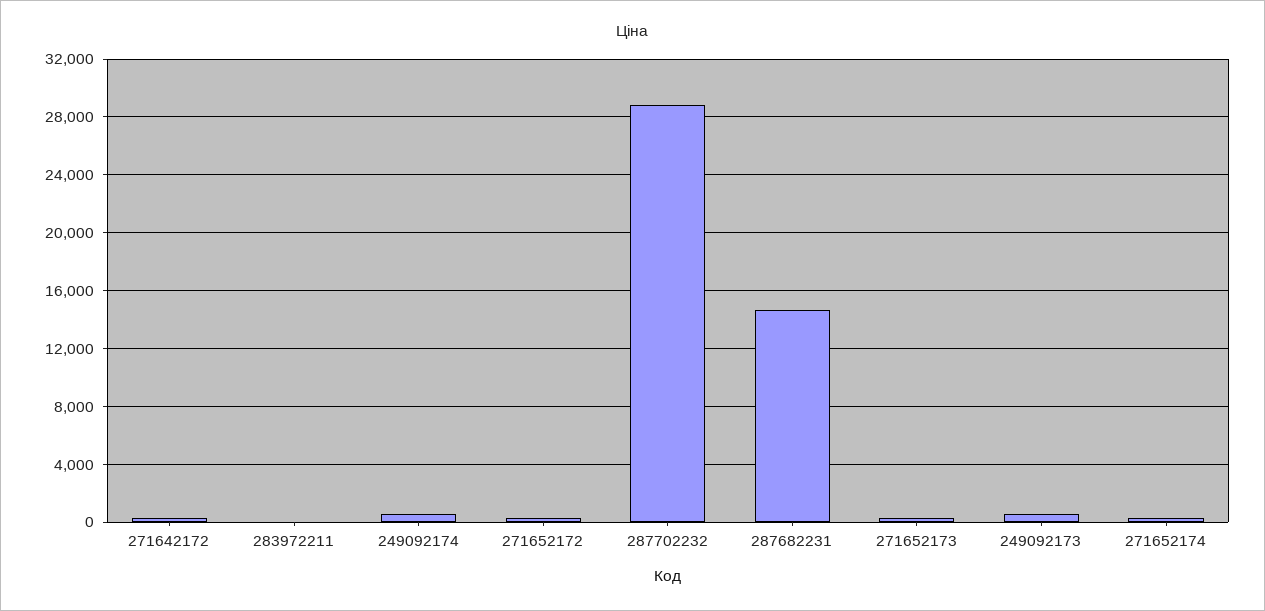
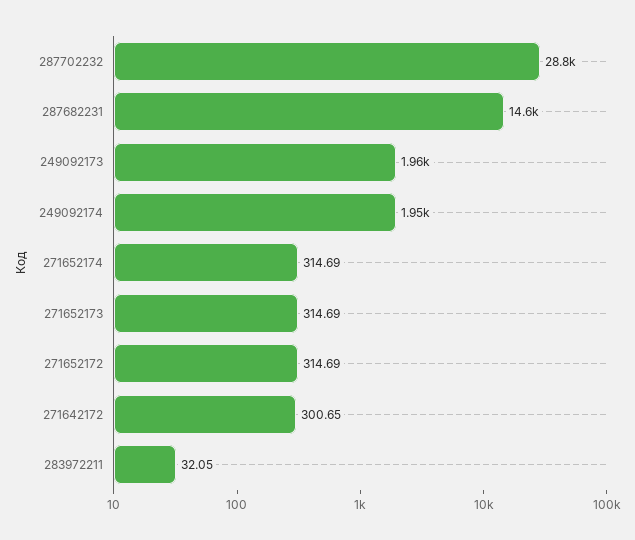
249092174: 500 -> 1950
249092173: 500 -> 1960

